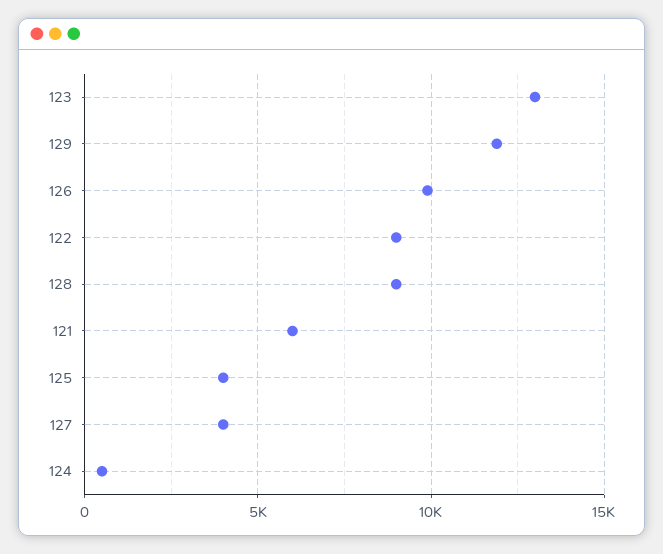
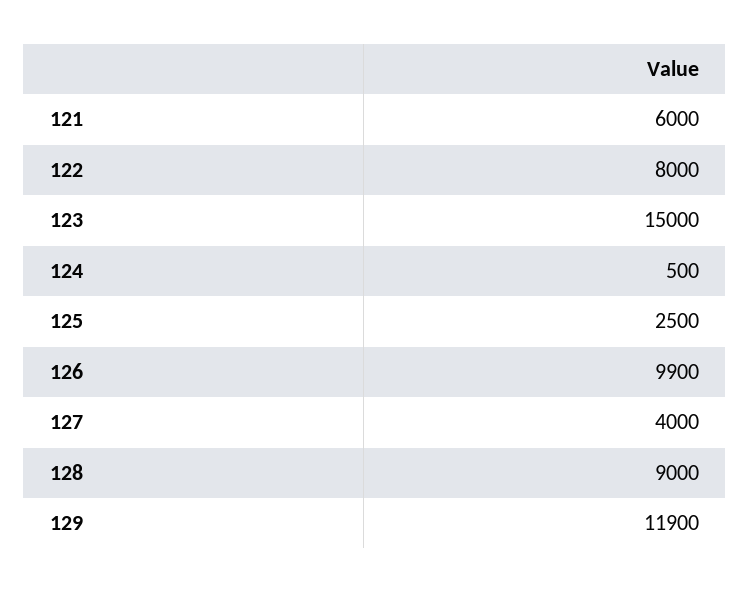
123: 13000 -> 15000
122: 9000 -> 8000
125: 4000 -> 2500

